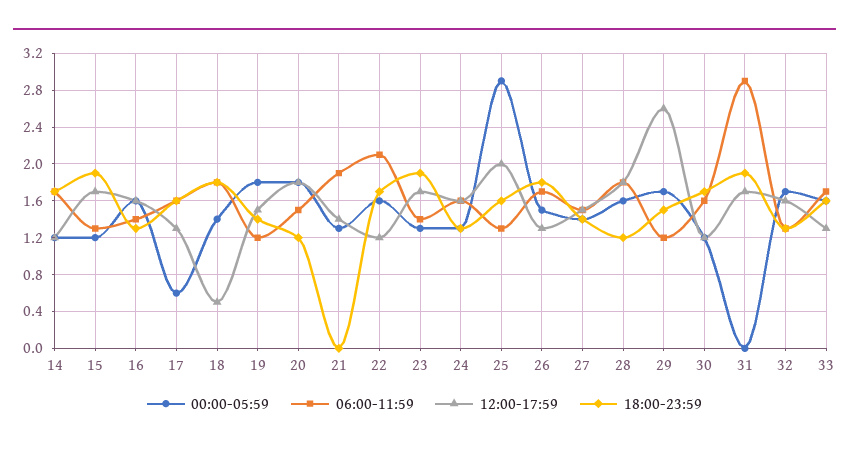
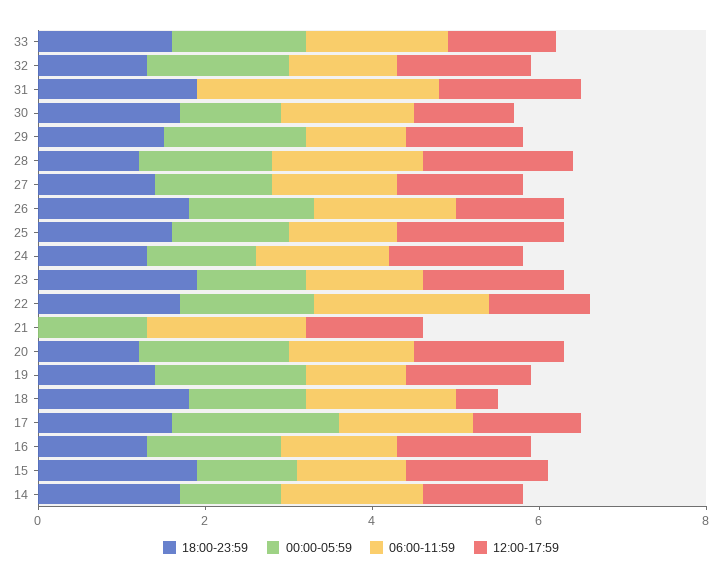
00:00-05:59, 17: 0.6 -> 2
00:00-05:59, 25: 2.9 -> 1.5
12:00-17:59, 29: 2.6 -> 1.5

